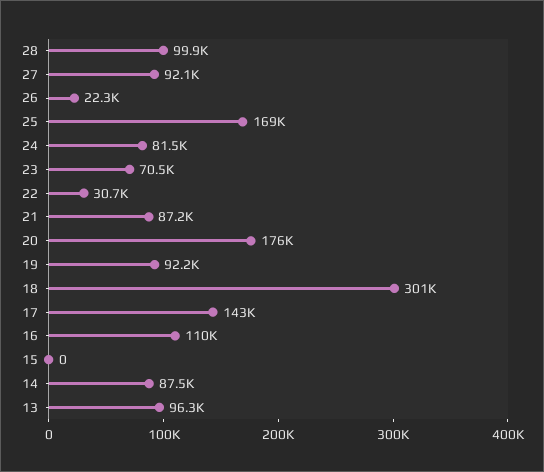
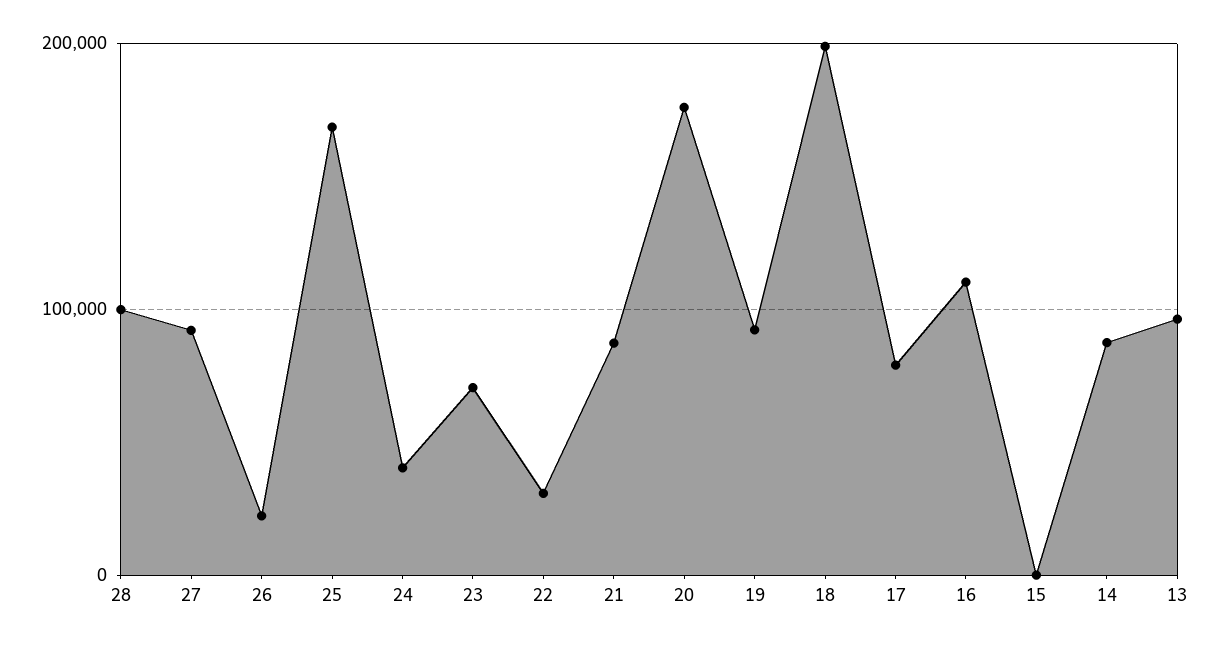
24: 81500 -> 40000
18: 301000 -> 200000
17: 143000 -> 80000

